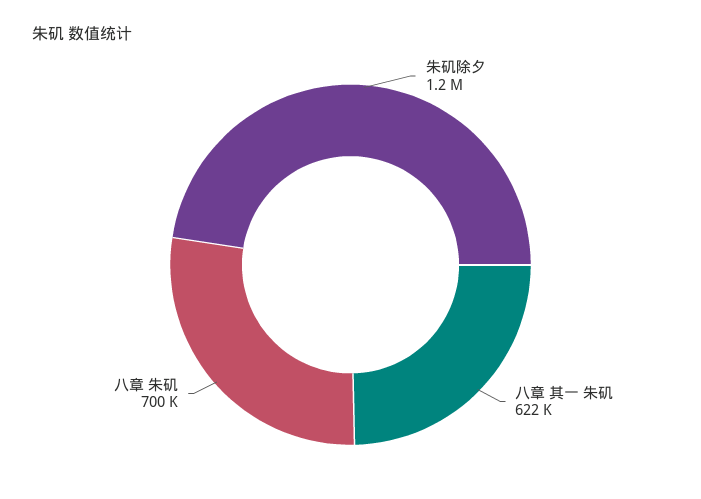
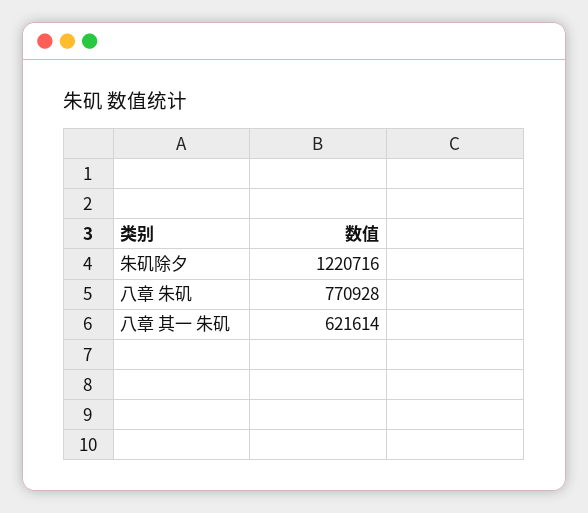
八章 朱矶: 700000 -> 770928

